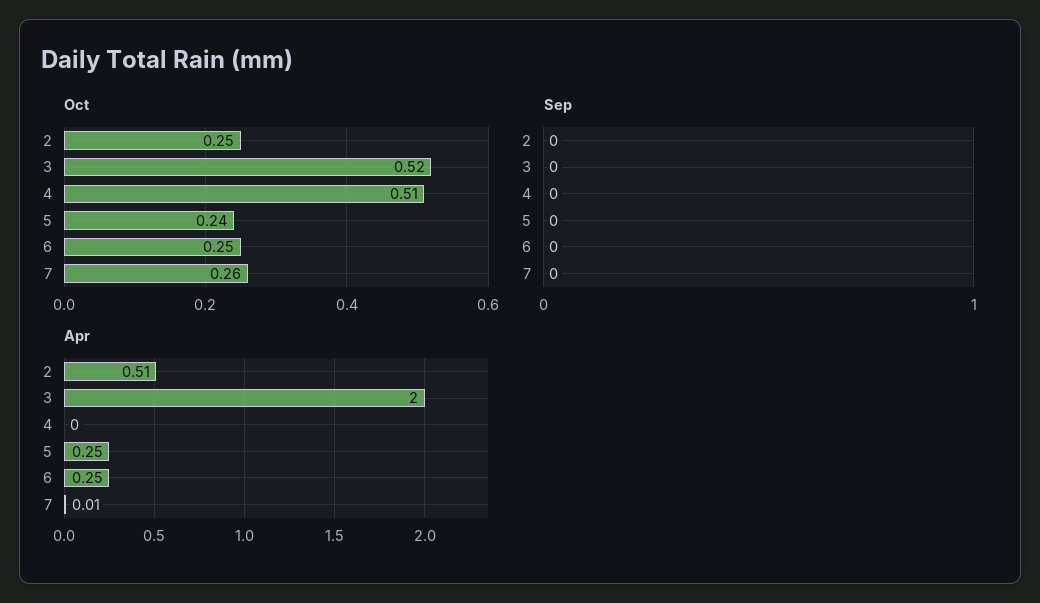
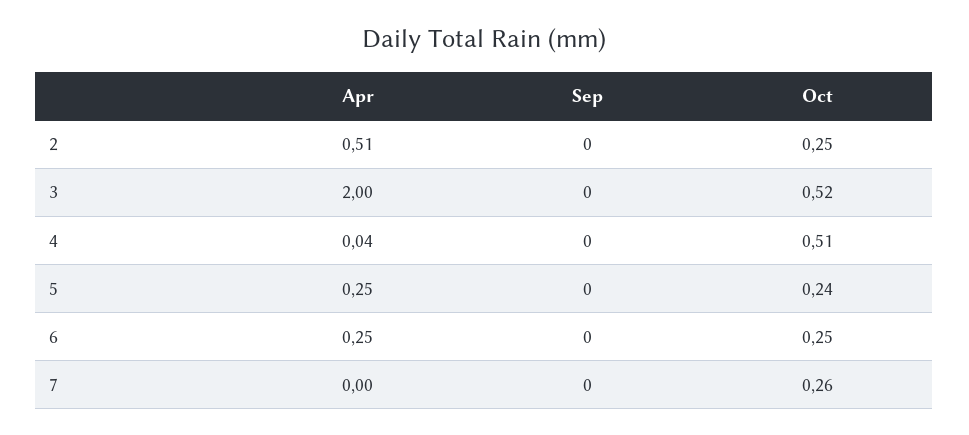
Apr, 4: 0 -> 0.04
Apr, 7: 0.01 -> 0

